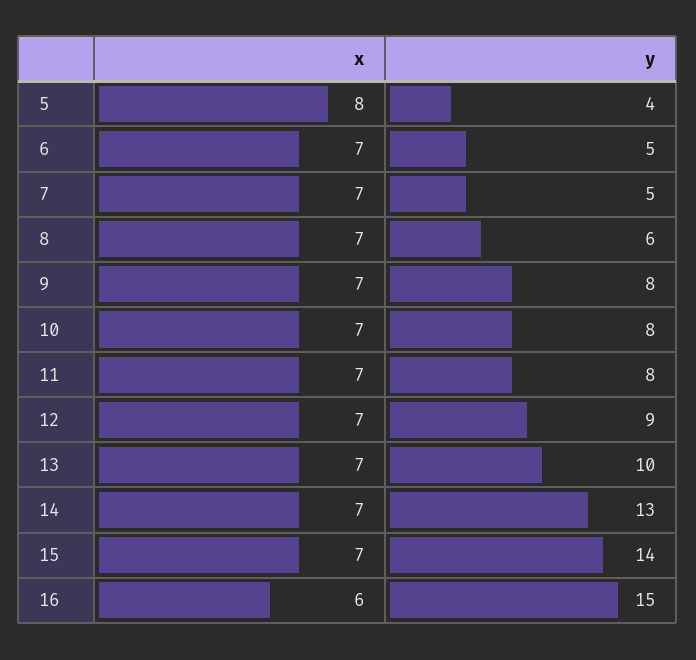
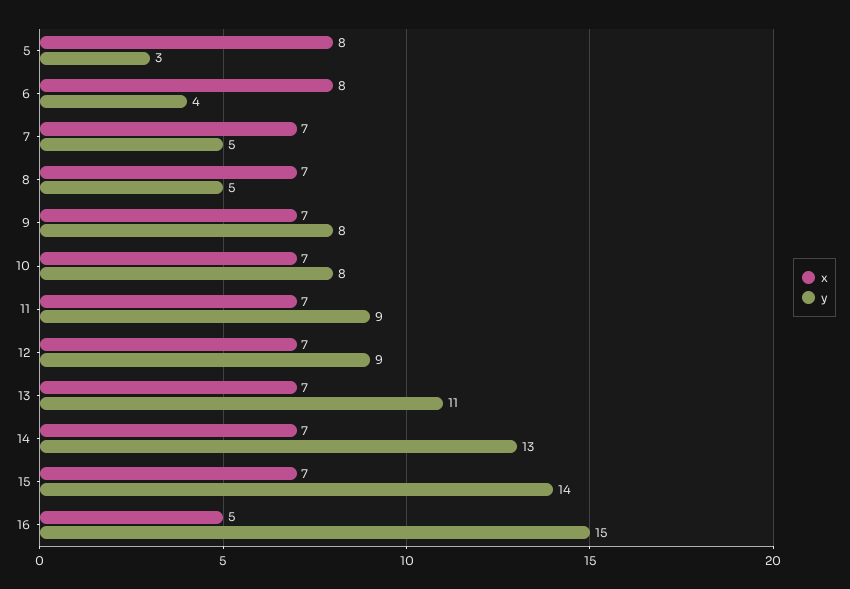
y, 5: 4 -> 3
x, 6: 7 -> 8
y, 6: 5 -> 4
y, 8: 6 -> 5
y, 11: 8 -> 9
y, 13: 10 -> 11
x, 16: 6 -> 5

